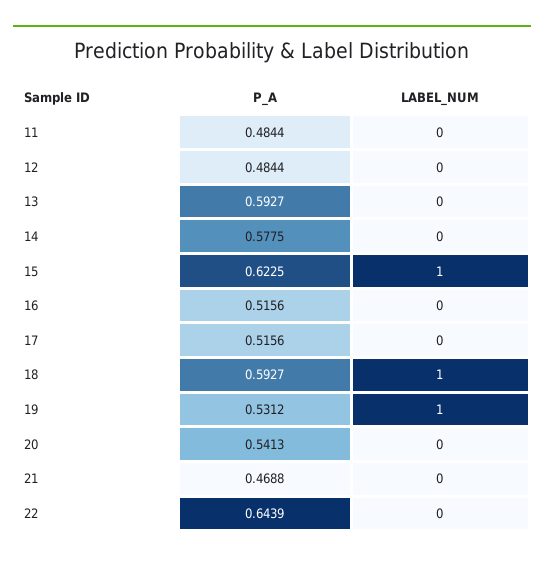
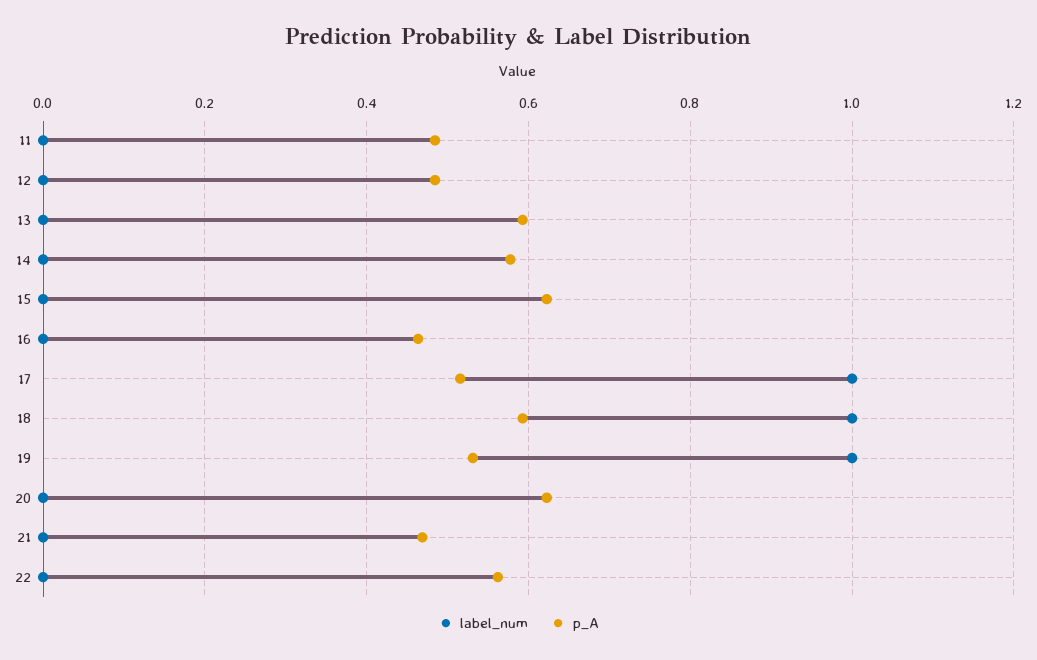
LABEL_NUM, 15: 1 -> 0
P_A, 16: 0.5156 -> 0.46
LABEL_NUM, 17: 0 -> 1
P_A, 20: 0.5413 -> 0.62
P_A, 22: 0.6439 -> 0.56

